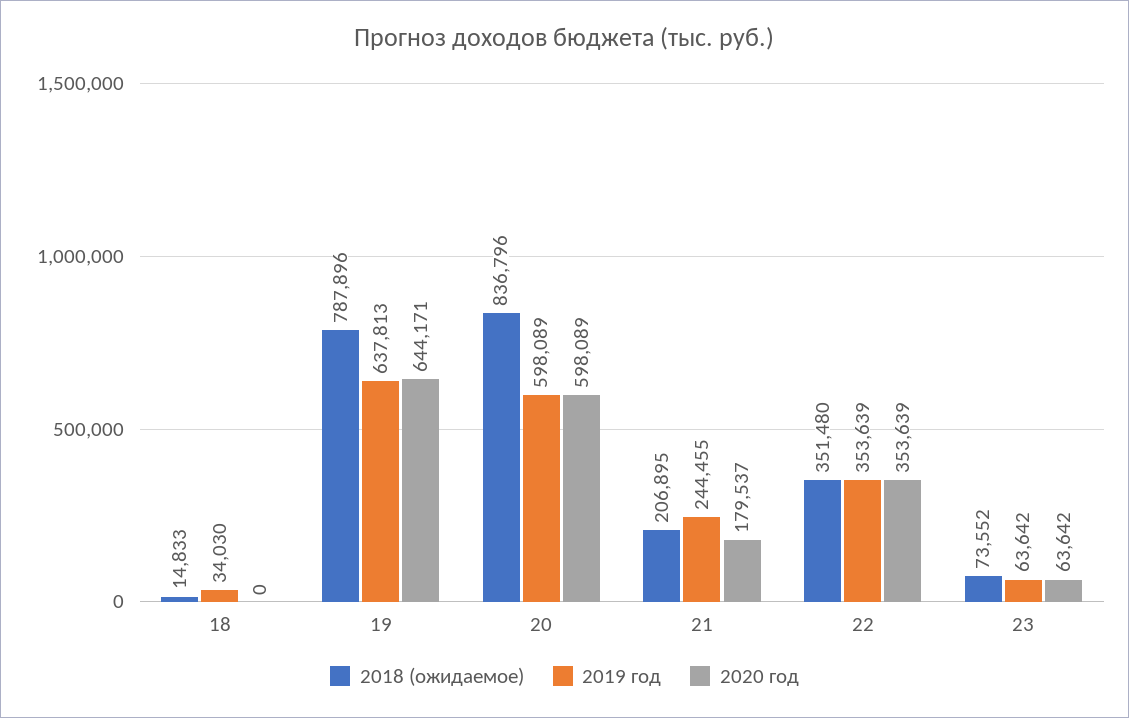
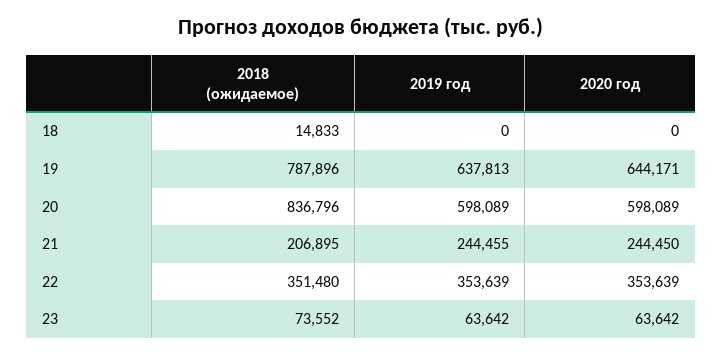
2019 год, 18: 34030 -> 0
2020 год, 21: 179537 -> 244450

